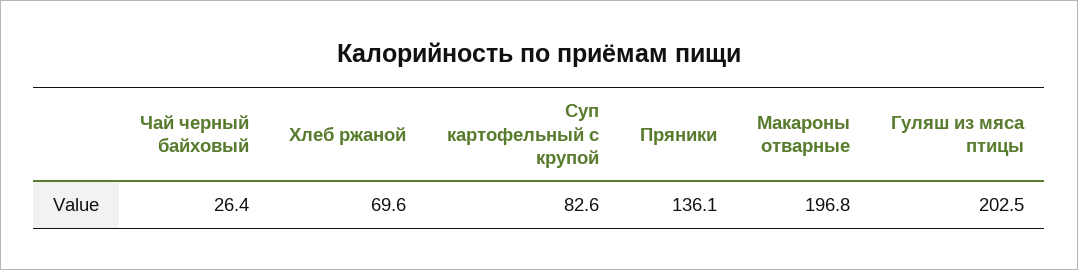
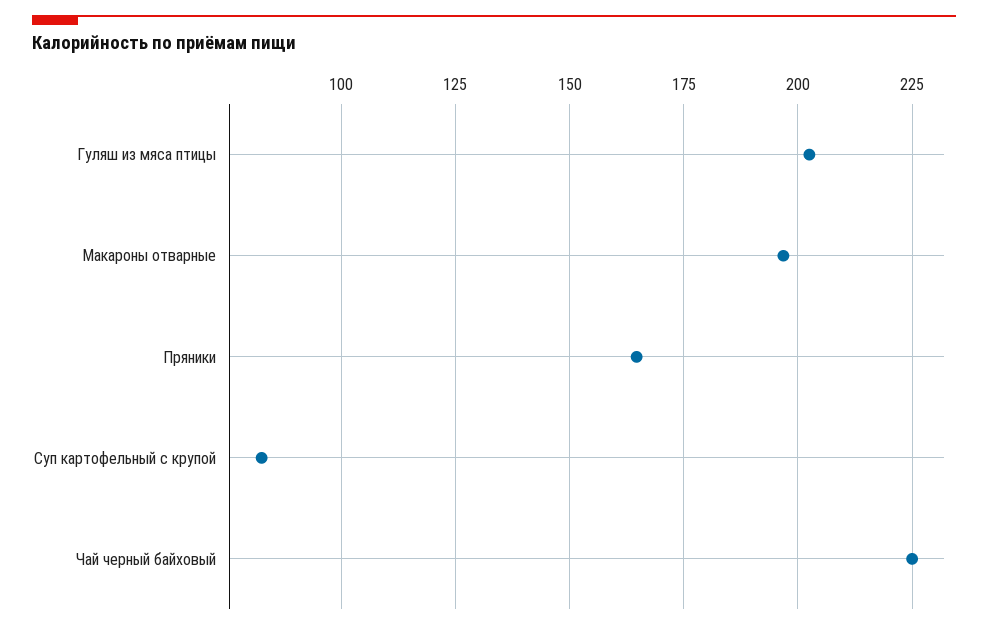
Чай черный байховый: 26.4 -> 225
Хлеб ржаной: 69.6 -> none
Пряники: 136.1 -> 165

